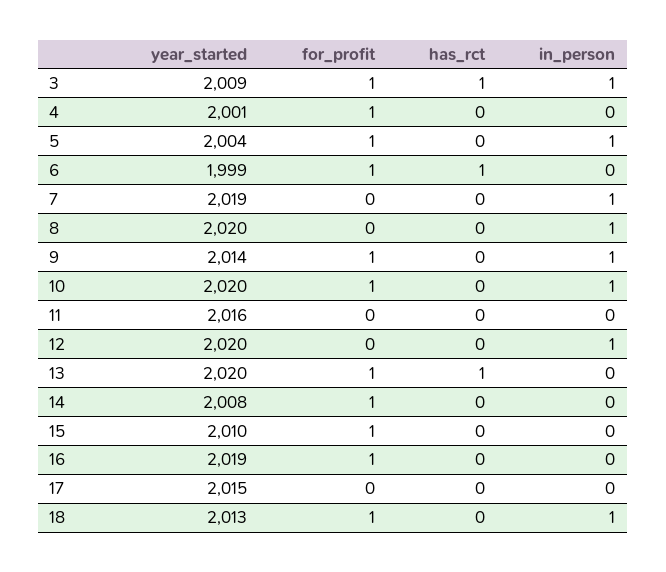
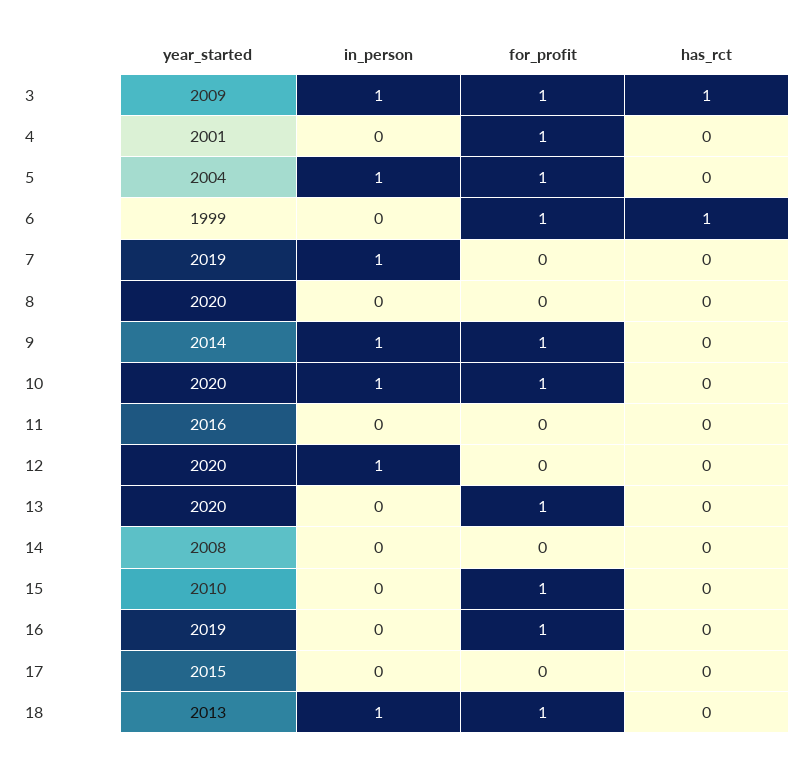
in_person, 8: 1 -> 0
has_rct, 13: 1 -> 0
for_profit, 14: 1 -> 0

